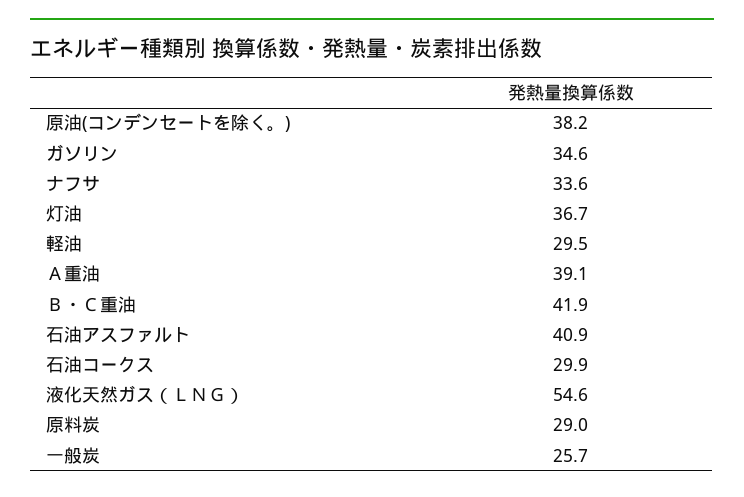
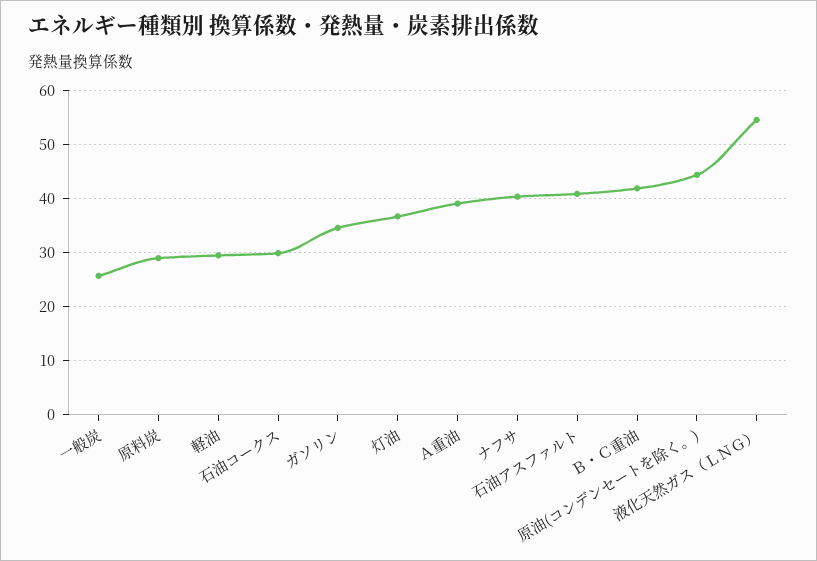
原油(コンデンセートを除く。): 38.2 -> 44
ナフサ: 33.6 -> 40

